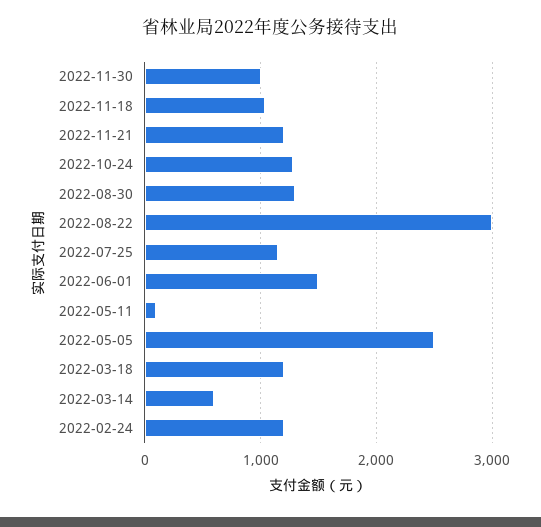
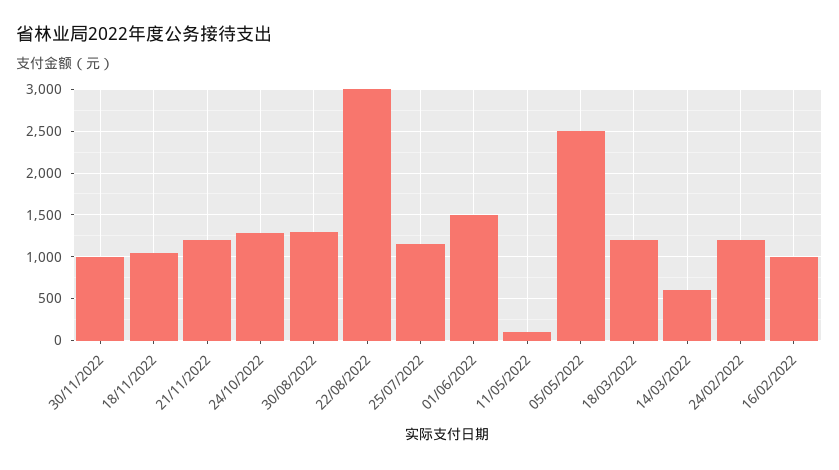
16/02/2022: none -> 1000

